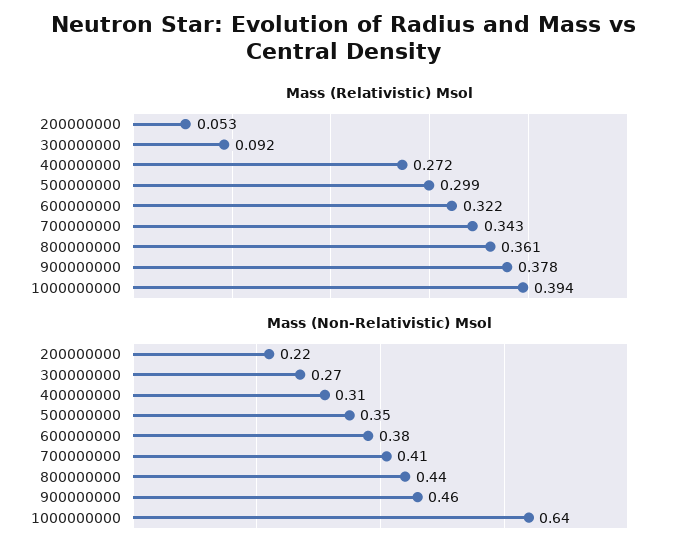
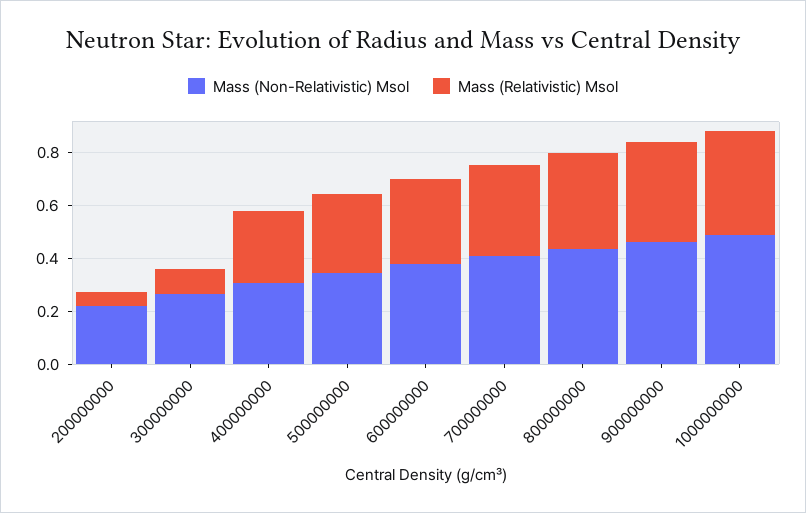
Mass (Non-Relativistic) Msol, 1000000000: 0.64 -> 0.5

